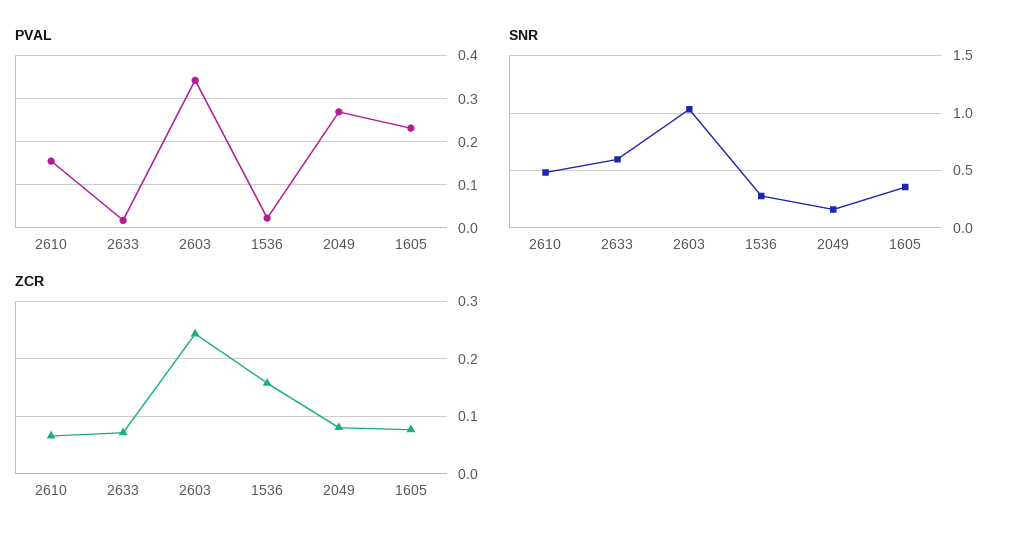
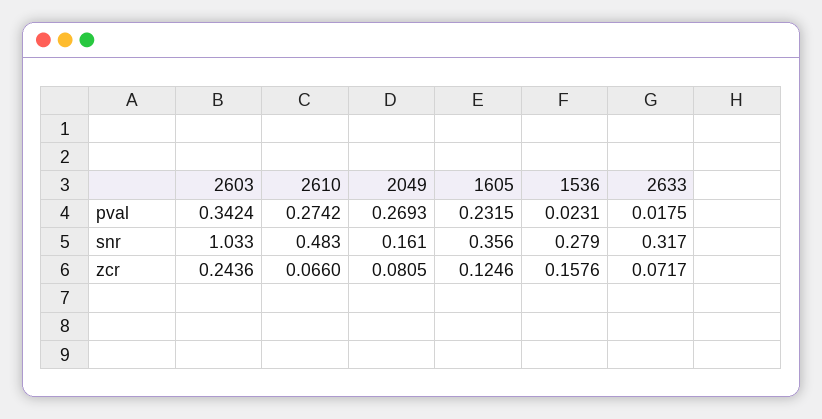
PVAL, 2610: 0.16 -> 0.2742
SNR, 2633: 0.6 -> 0.317
ZCR, 1605: 0.08 -> 0.1246

